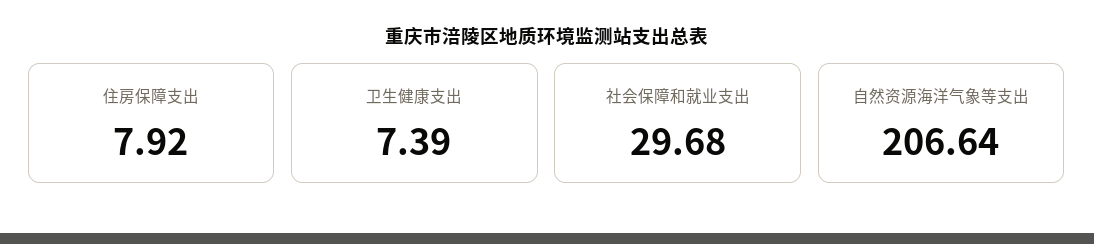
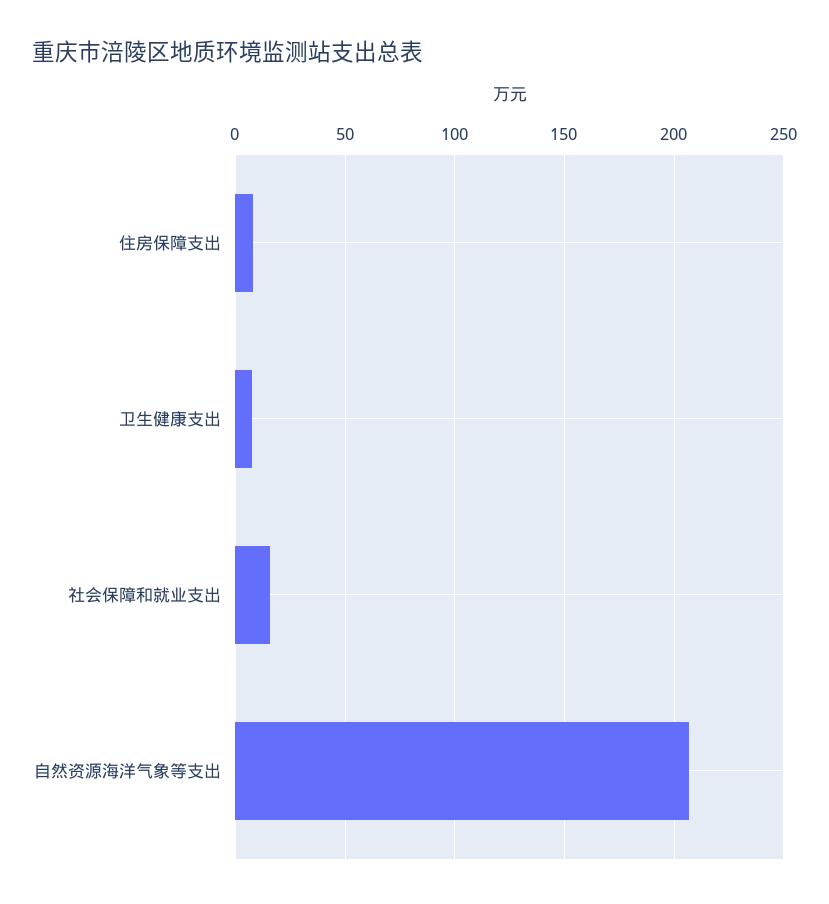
社会保障和就业支出: 29.68 -> 15

